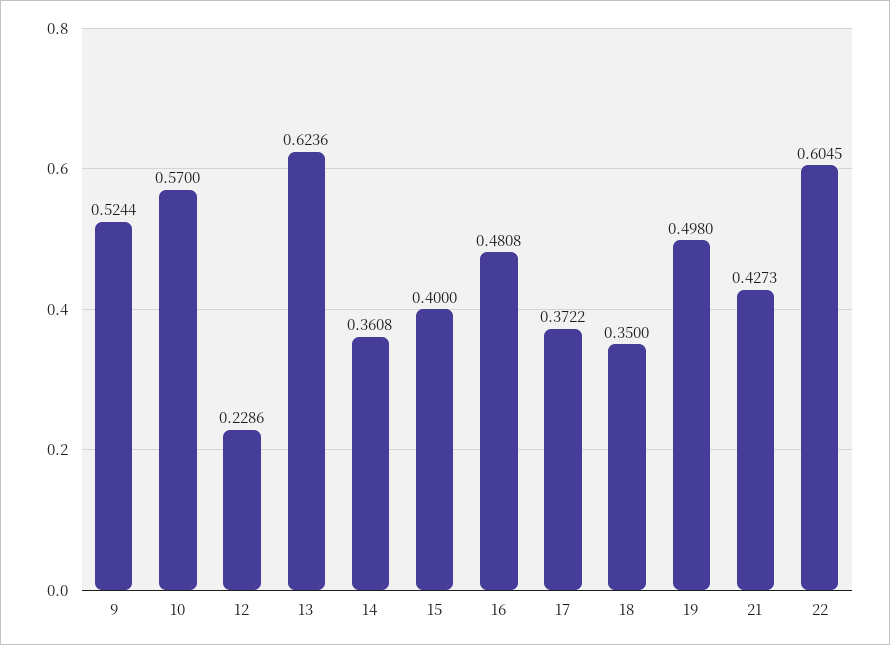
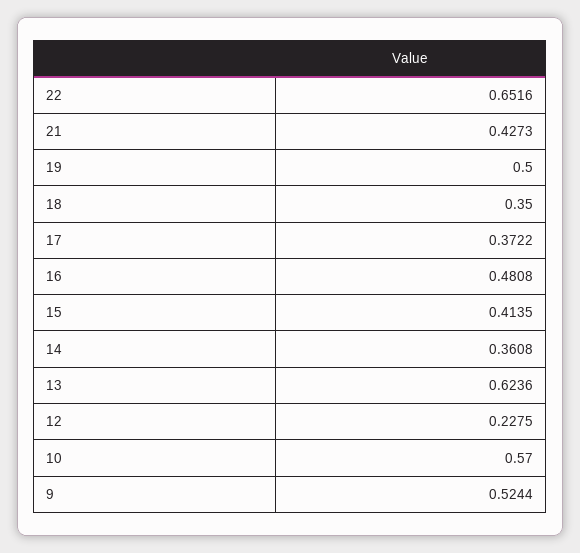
12: 0.2286 -> 0.2275
15: 0.4 -> 0.4135
19: 0.498 -> 0.5
22: 0.6045 -> 0.6516

